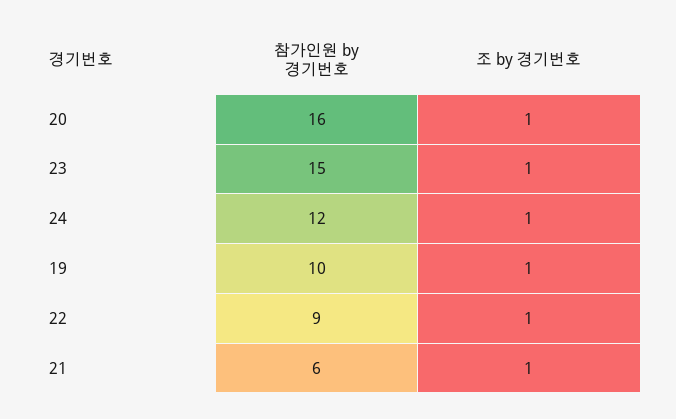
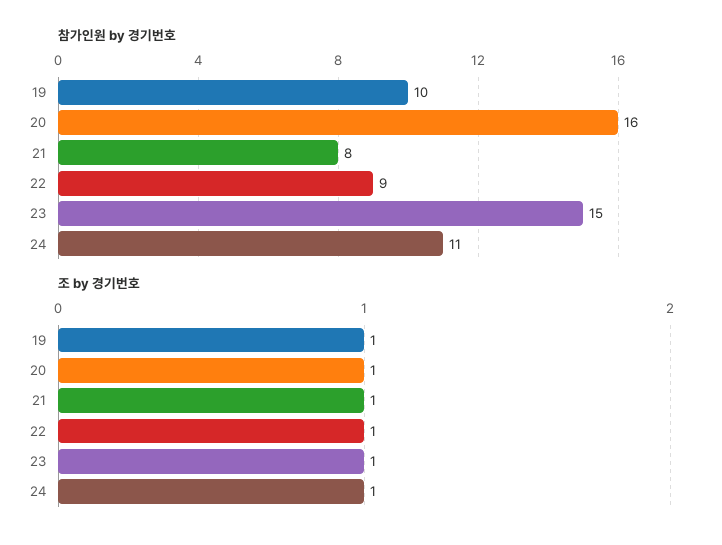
참가인원 by 경기번호, 24: 12 -> 11
참가인원 by 경기번호, 21: 6 -> 8

